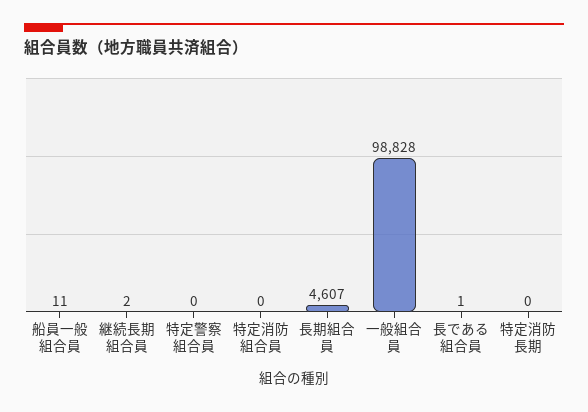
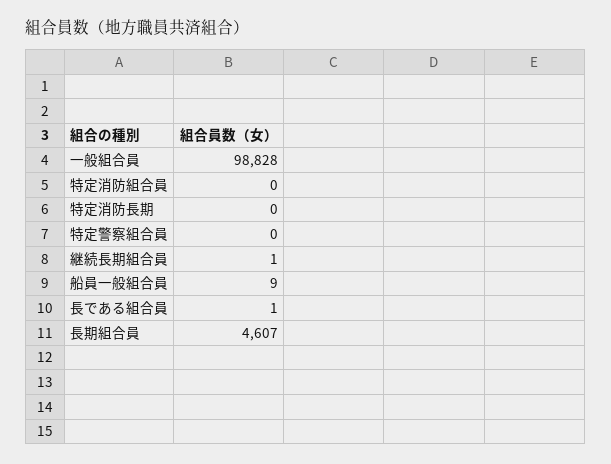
船員一般組合員: 11 -> 9
継続長期組合員: 2 -> 1

